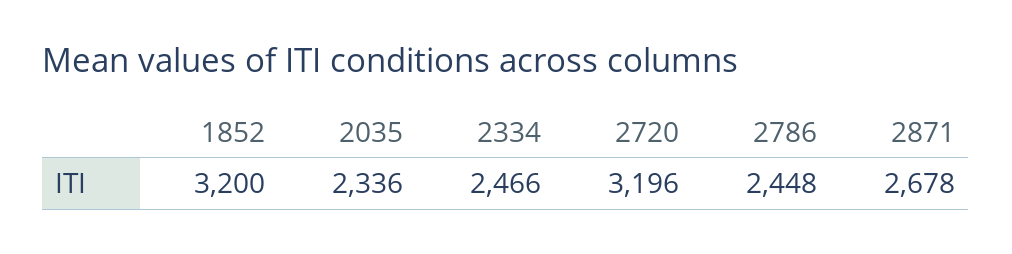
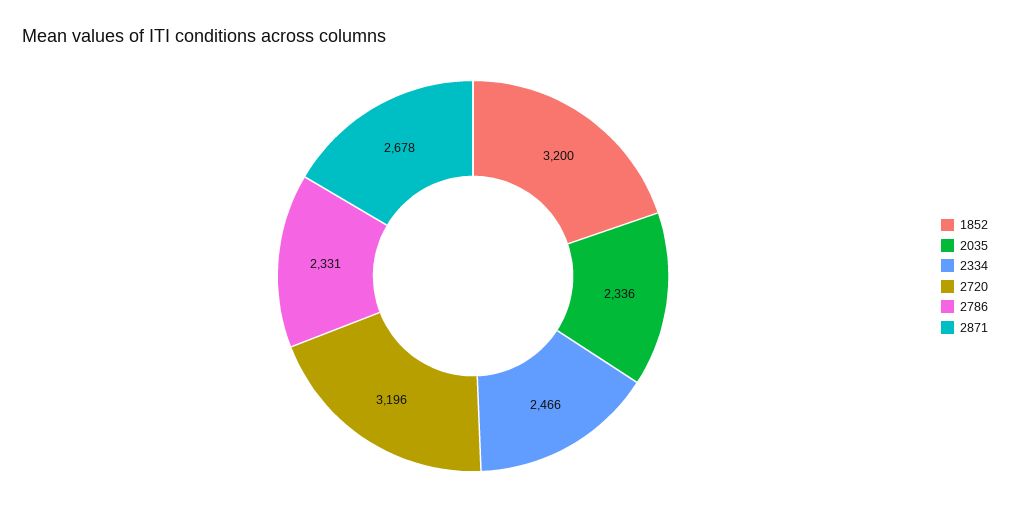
2786: 2448 -> 2331

